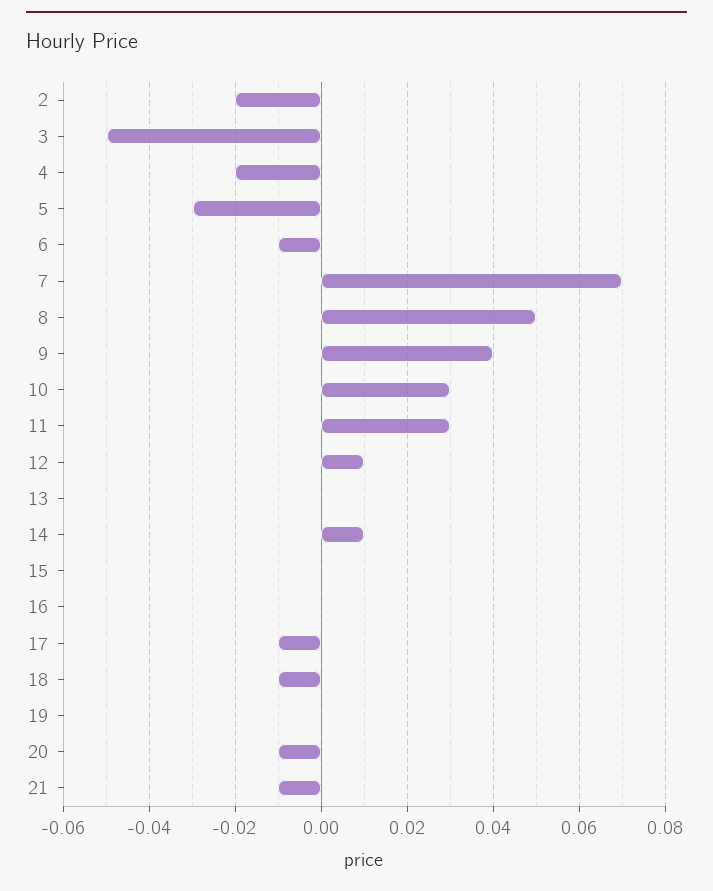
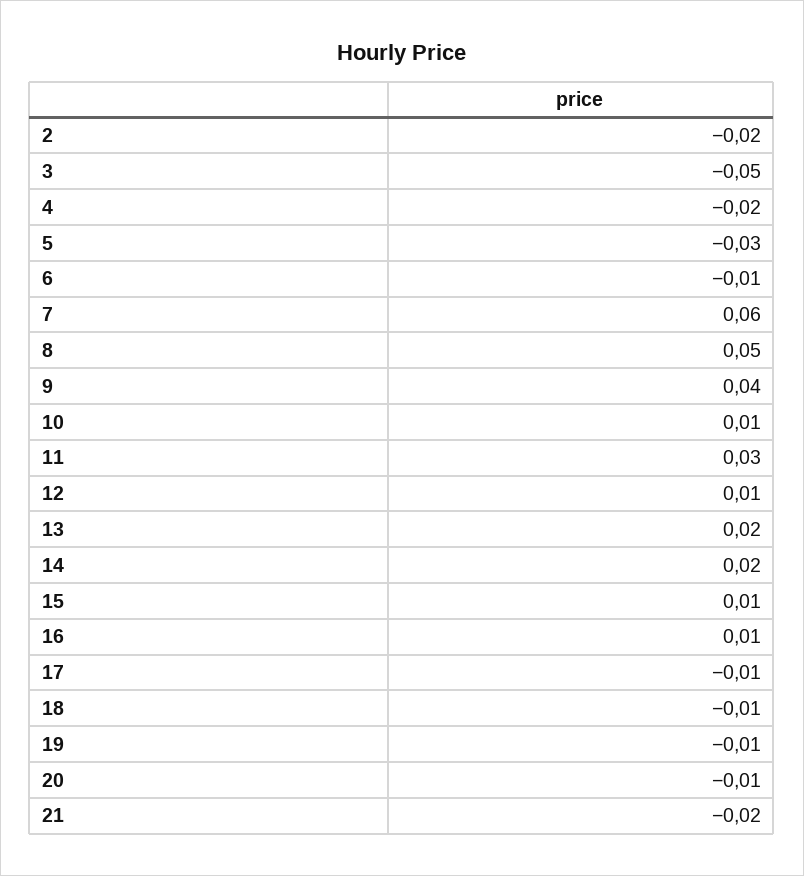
7: 0.07 -> 0.06
10: 0.03 -> 0.01
13: 0 -> 0.02
14: 0.01 -> 0.02
15: 0 -> 0.01
16: 0 -> 0.01
19: 0 -> -0.01
21: -0.01 -> -0.02

